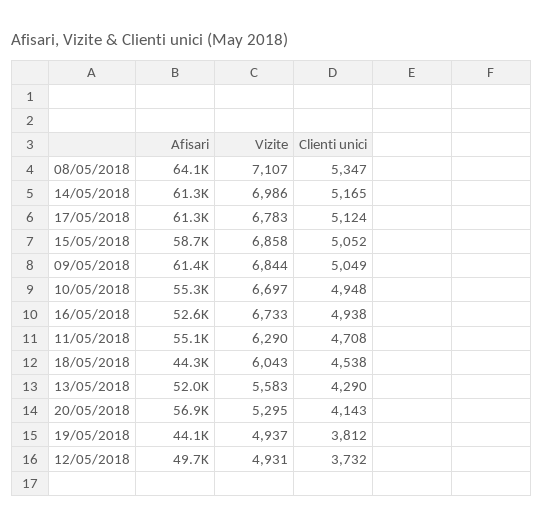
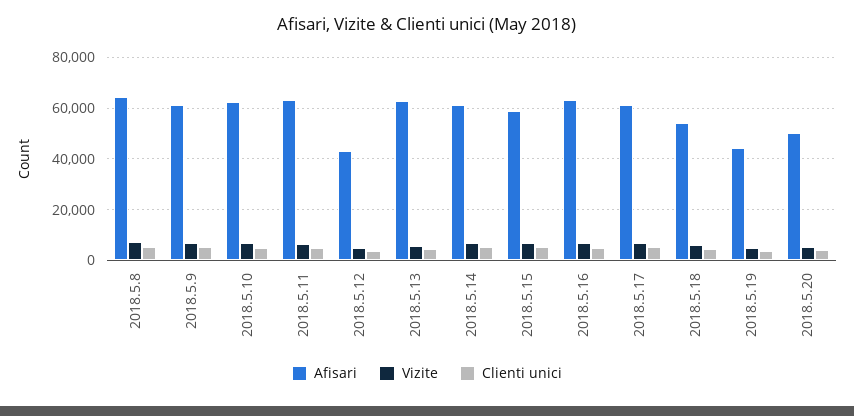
Afisari, 10/05/2018: 55300 -> 62500
Afisari, 16/05/2018: 52600 -> 62500
Afisari, 11/05/2018: 55100 -> 62500
Afisari, 18/05/2018: 44300 -> 55000
Afisari, 13/05/2018: 52000 -> 62500
Afisari, 20/05/2018: 56900 -> 50000
Afisari, 12/05/2018: 49700 -> 42500

